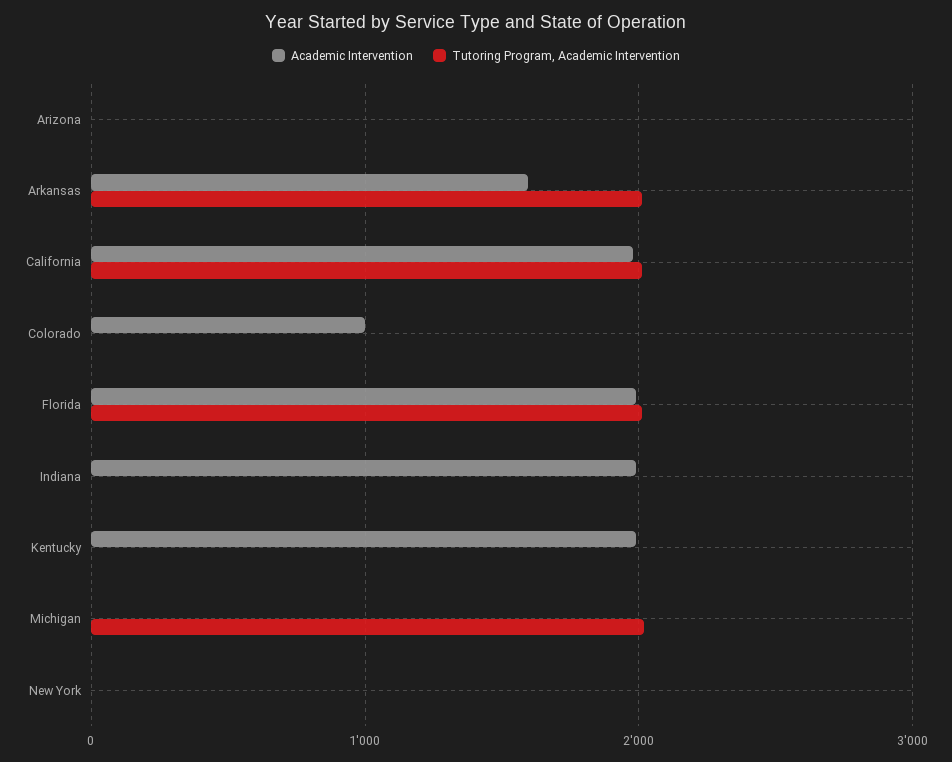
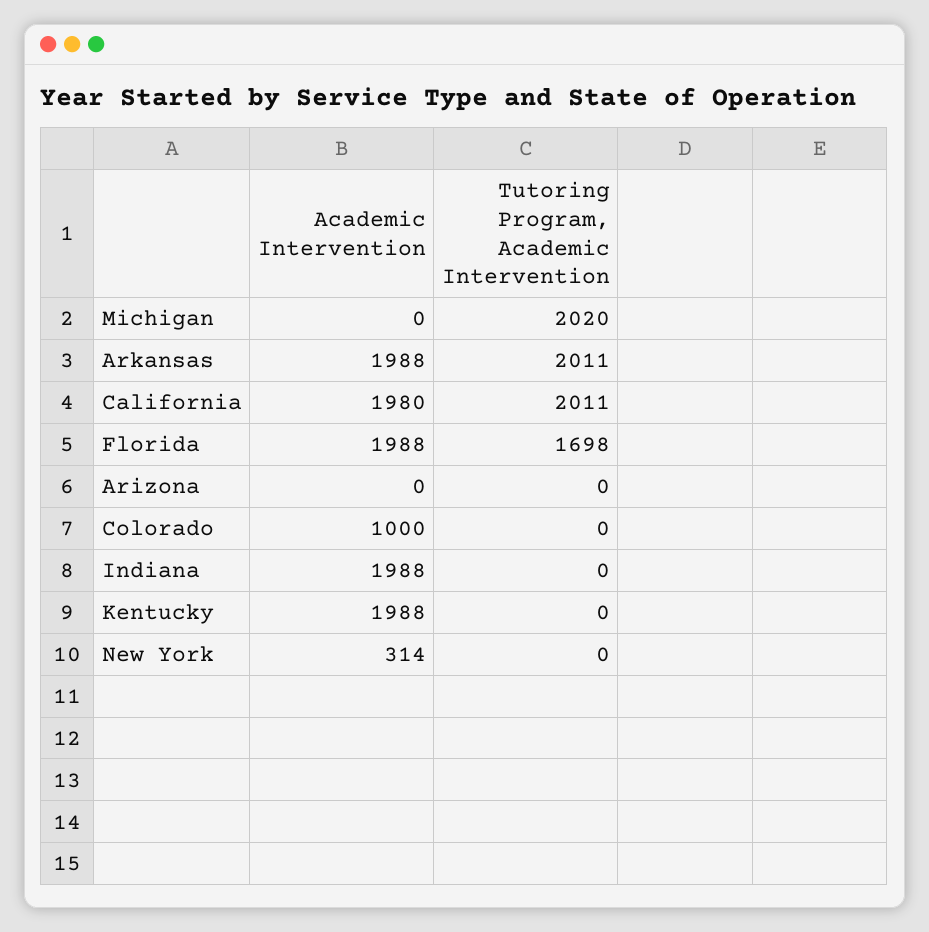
Academic Intervention, Arkansas: 1600 -> 1988
Tutoring Program, Academic Intervention, Florida: 2000 -> 1698
Academic Intervention, New York: 0 -> 314

